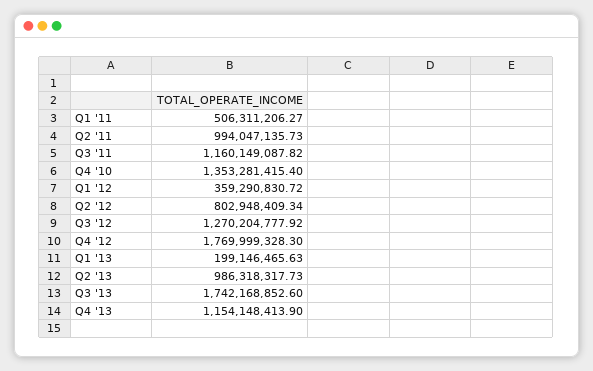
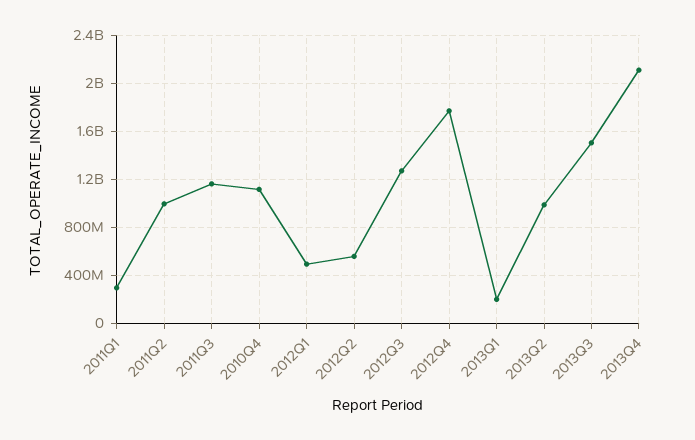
Q1 '11: 506311206.27 -> 300000000
Q4 '10: 1353281415.4 -> 1100000000
Q1 '12: 359290830.72 -> 500000000
Q2 '12: 802948409.34 -> 550000000
Q3 '13: 1742168852.6 -> 1500000000
Q4 '13: 1154148413.9 -> 2100000000

